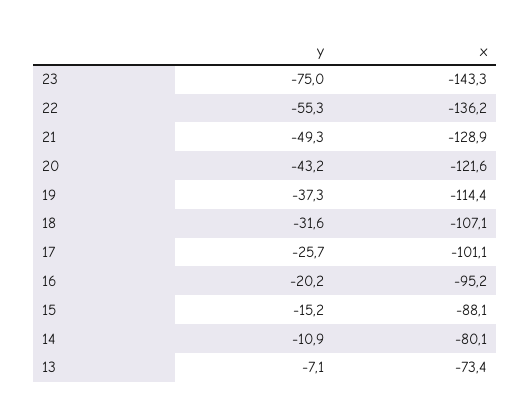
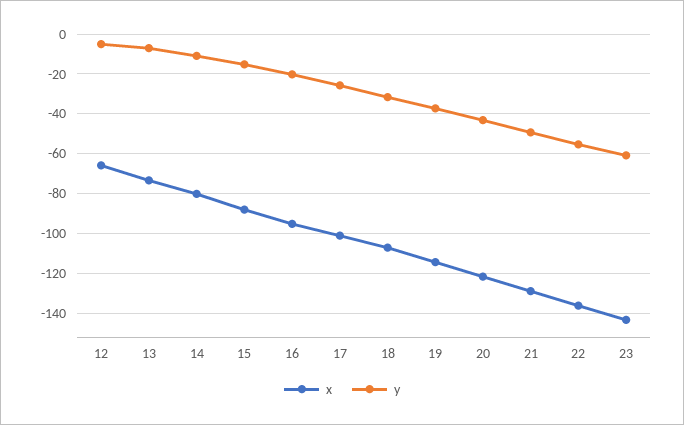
y, 23: -75 -> -60
x, 12: none -> -65
y, 12: none -> -5

